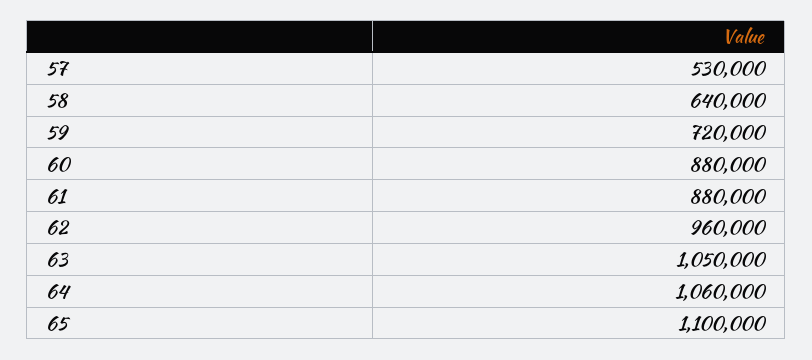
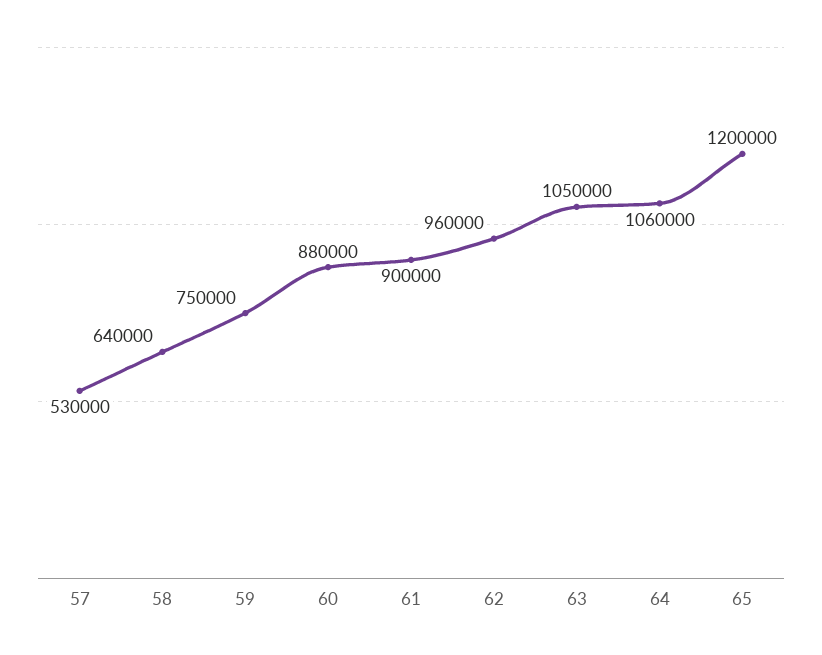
59: 720000 -> 750000
61: 880000 -> 900000
65: 1100000 -> 1200000

